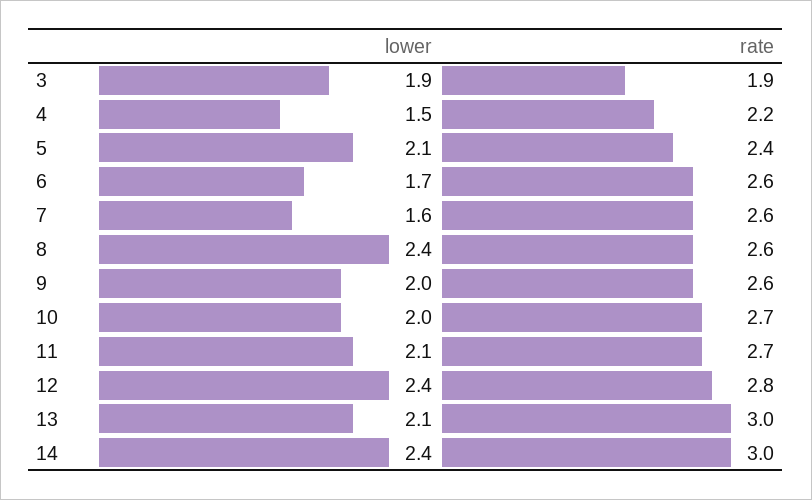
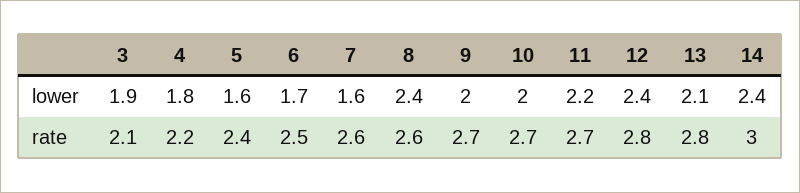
rate, 3: 1.9 -> 2.1
lower, 4: 1.5 -> 1.8
lower, 5: 2.1 -> 1.6
rate, 6: 2.6 -> 2.5
rate, 9: 2.6 -> 2.7
lower, 11: 2.1 -> 2.2
rate, 13: 3 -> 2.8

